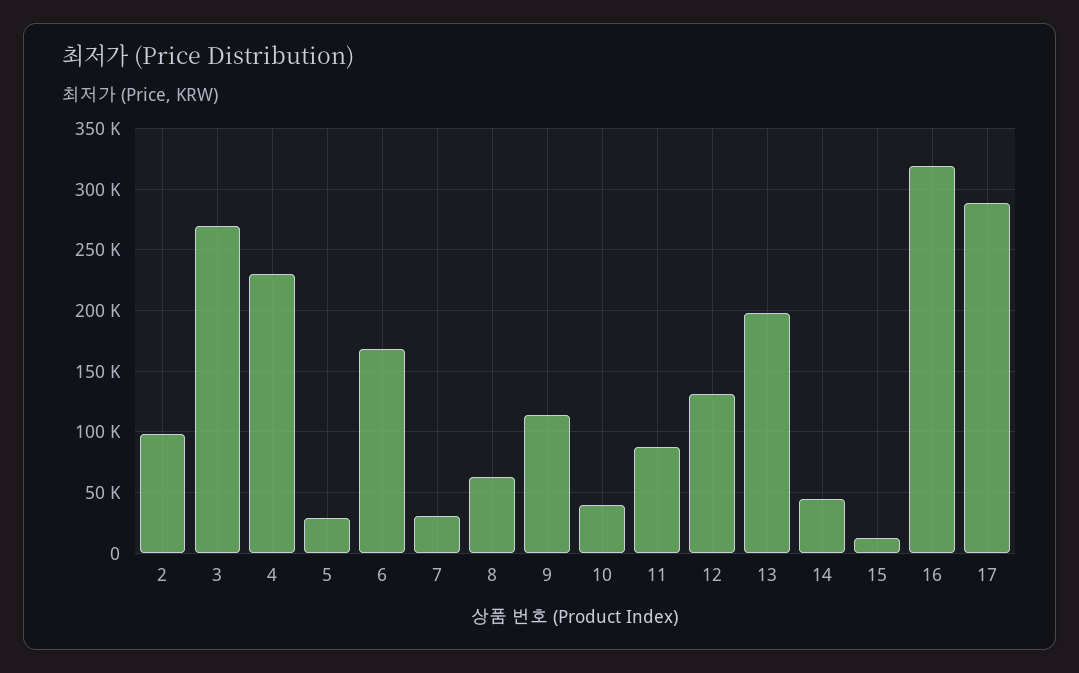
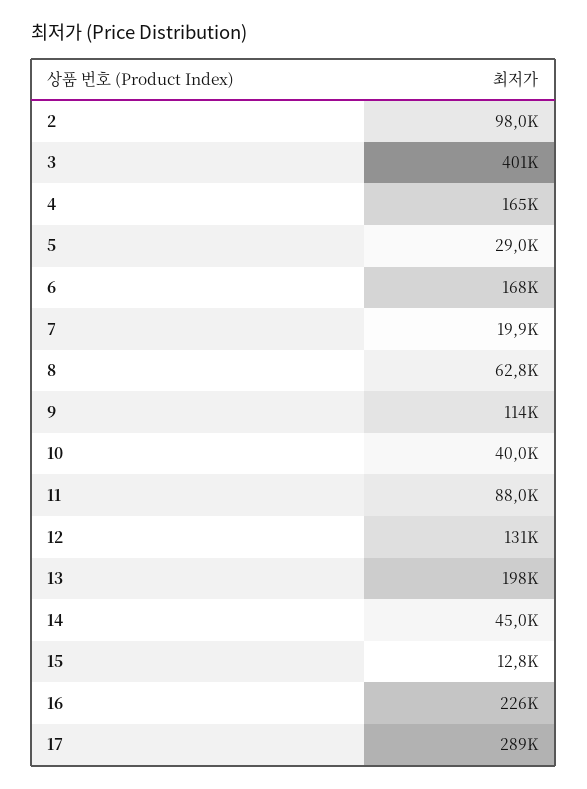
3: 270000 -> 401000
4: 230000 -> 165000
7: 30000 -> 19900
16: 320000 -> 226000

